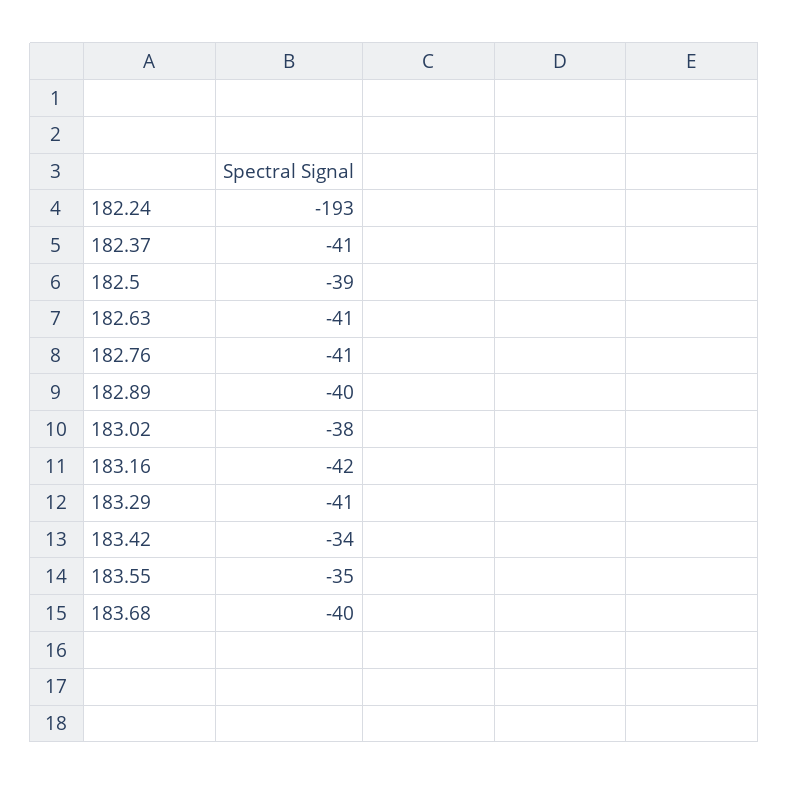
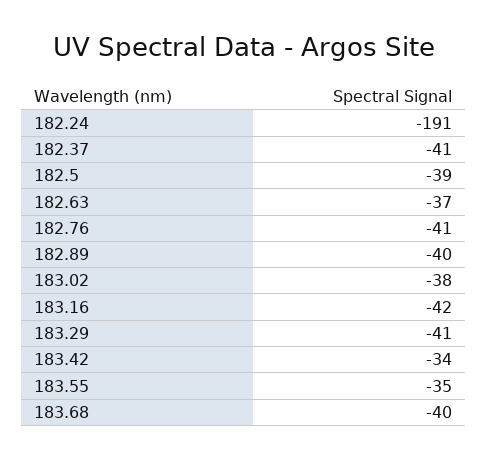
182.24: -193 -> -191
182.63: -41 -> -37

